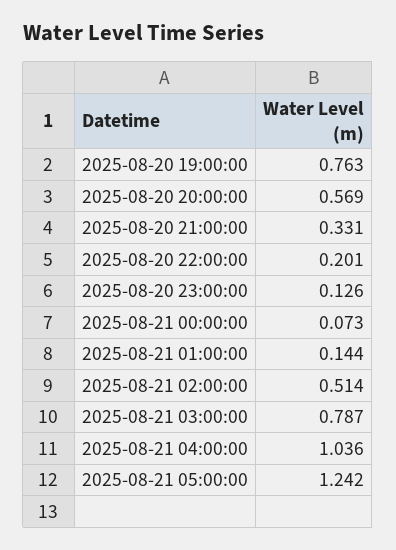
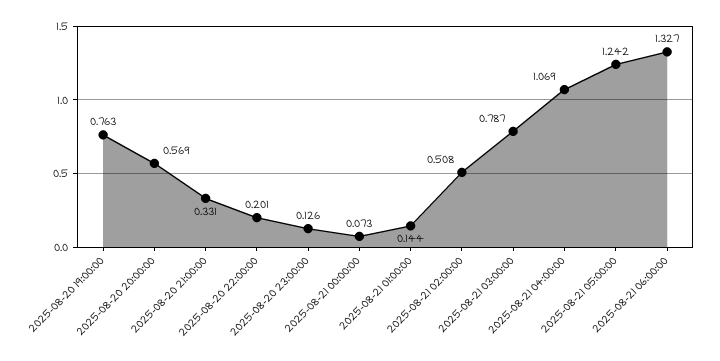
2025-08-21 02:00:00: 0.514 -> 0.508
2025-08-21 04:00:00: 1.036 -> 1.069
2025-08-21 06:00:00: none -> 1.327

